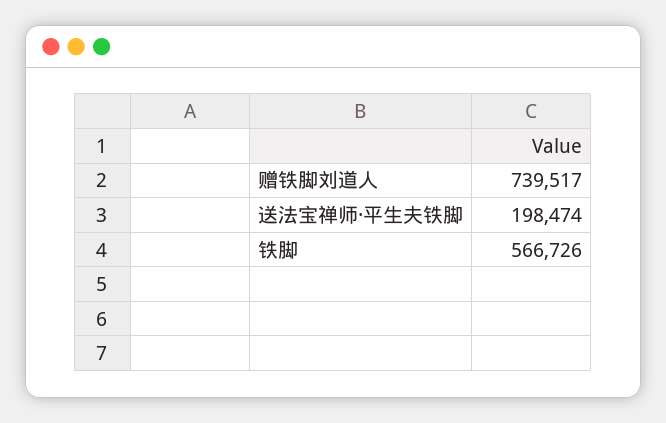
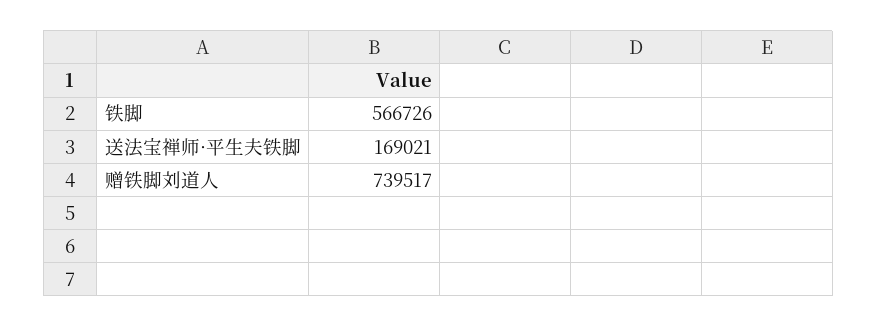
送法宝禅师·平生夫铁脚: 198474 -> 169021

